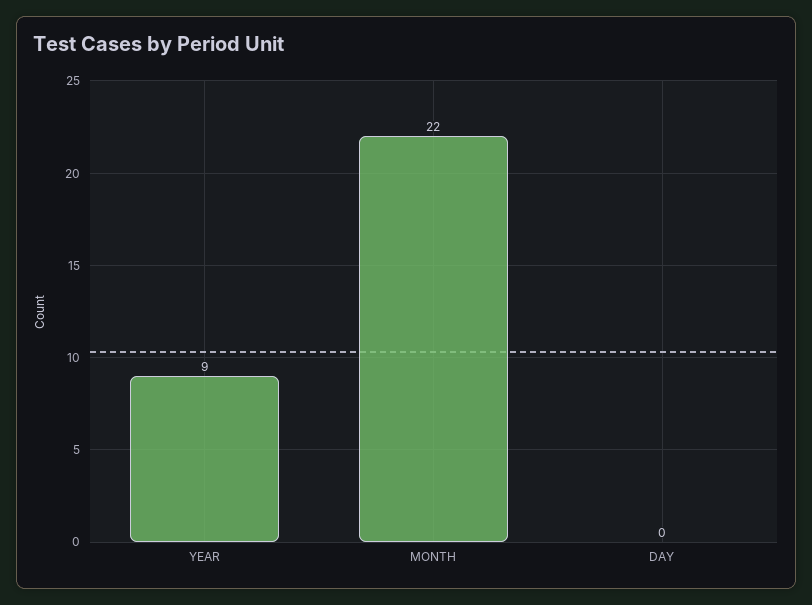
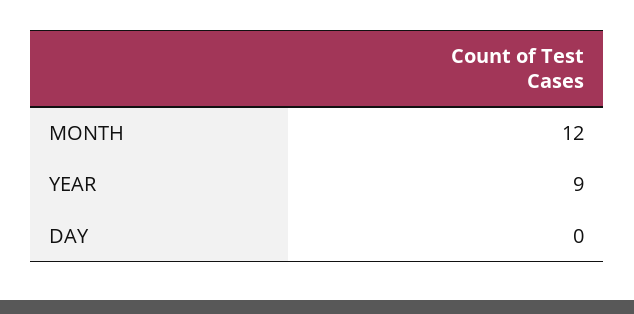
MONTH: 22 -> 12

